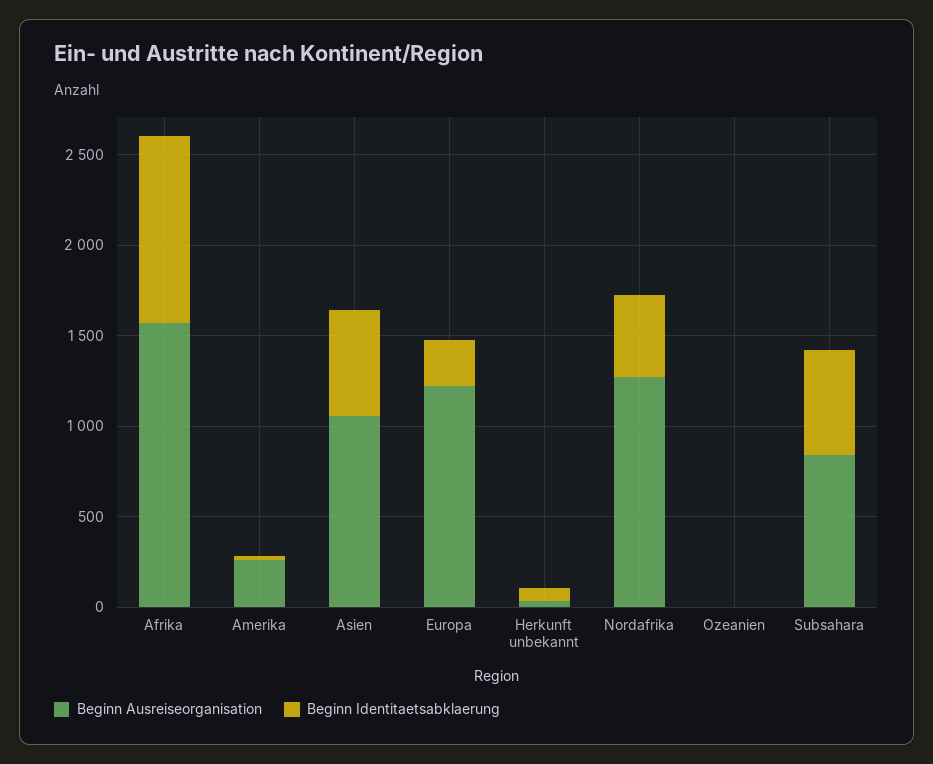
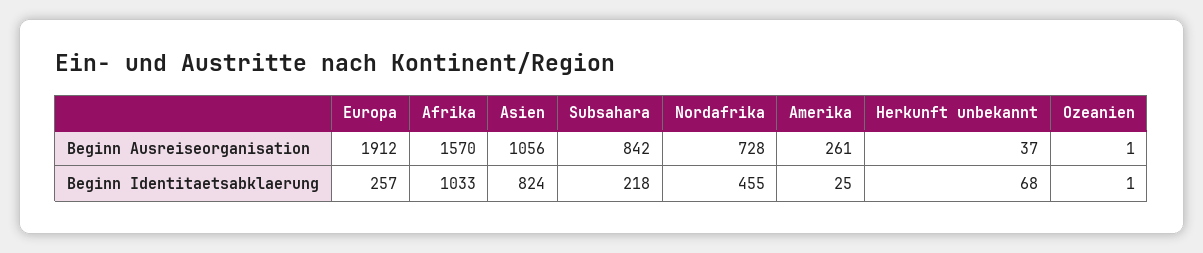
Beginn Identitaetsabklaerung, Asien: 600 -> 824
Beginn Ausreiseorganisation, Europa: 1200 -> 1912
Beginn Ausreiseorganisation, Nordafrika: 1300 -> 728
Beginn Identitaetsabklaerung, Subsahara: 600 -> 218

